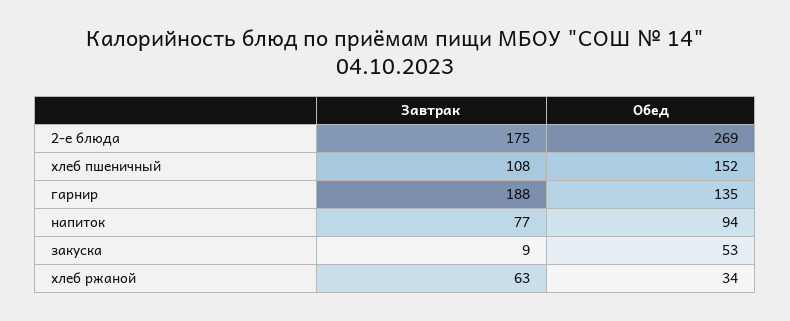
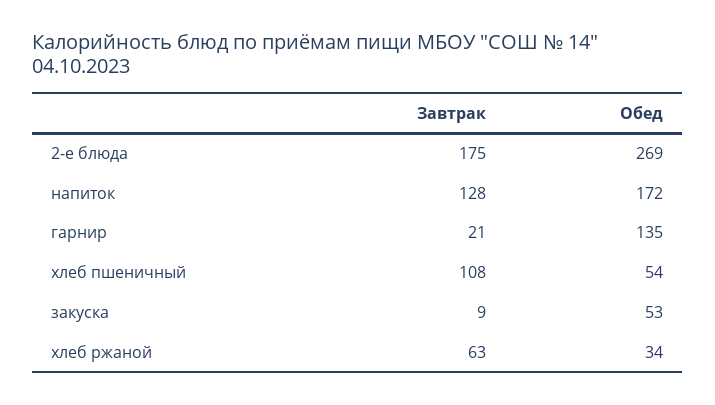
Обед, хлеб пшеничный: 152 -> 54
Завтрак, гарнир: 188 -> 21
Завтрак, напиток: 77 -> 128
Обед, напиток: 94 -> 172

